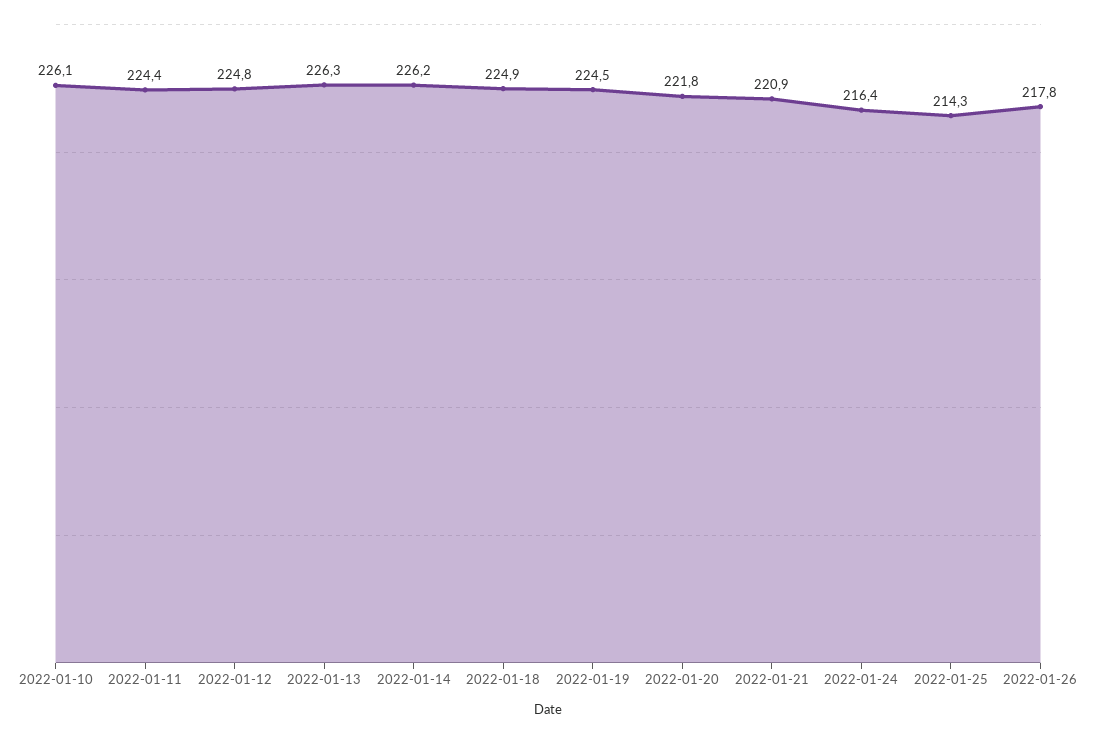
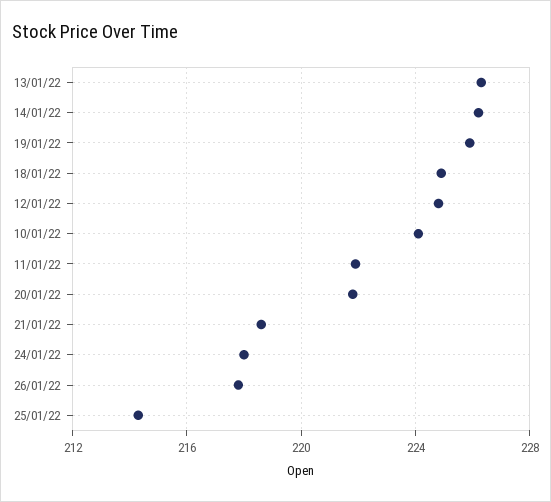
2022-01-10: 226.1 -> 224
2022-01-11: 224.4 -> 222
2022-01-19: 224.5 -> 226
2022-01-21: 220.9 -> 218.5
2022-01-24: 216.4 -> 218

